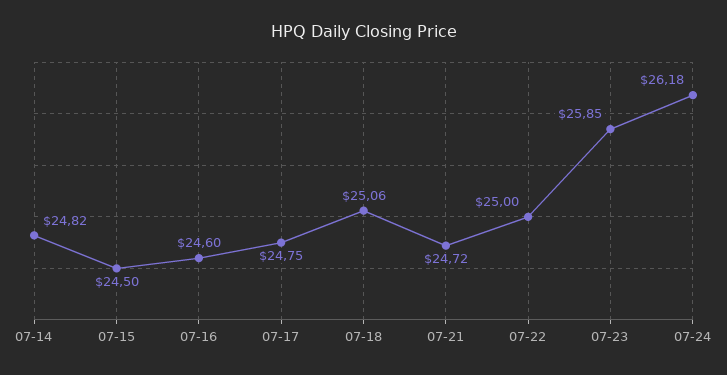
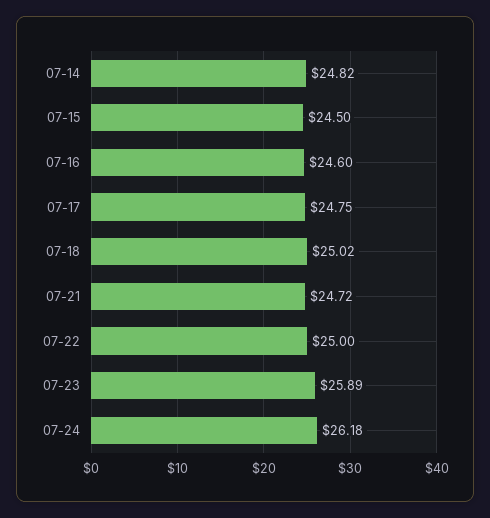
07-18: 25.06 -> 25.02
07-23: 25.85 -> 25.89

